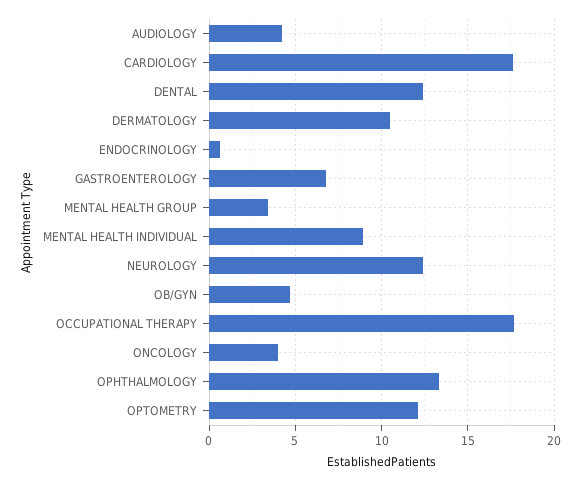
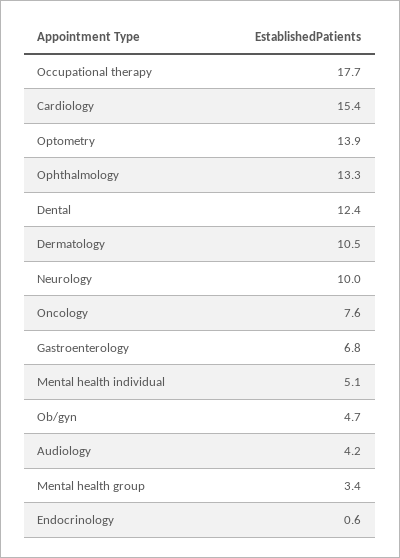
CARDIOLOGY: 17.5 -> 15.4
MENTAL HEALTH INDIVIDUAL: 9 -> 5.1
NEUROLOGY: 12.5 -> 10
ONCOLOGY: 4 -> 7.6
OPTOMETRY: 12 -> 13.9

